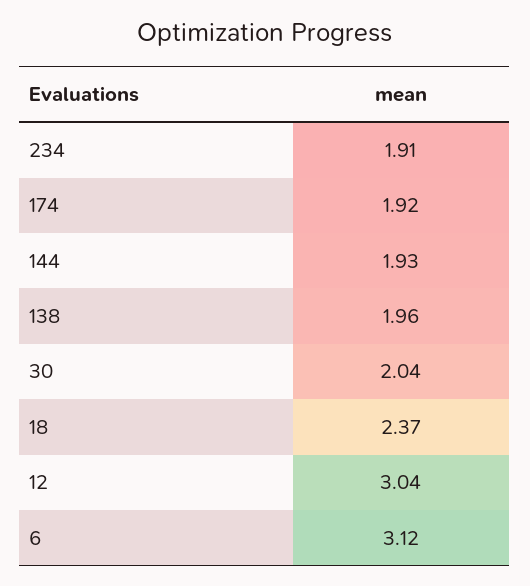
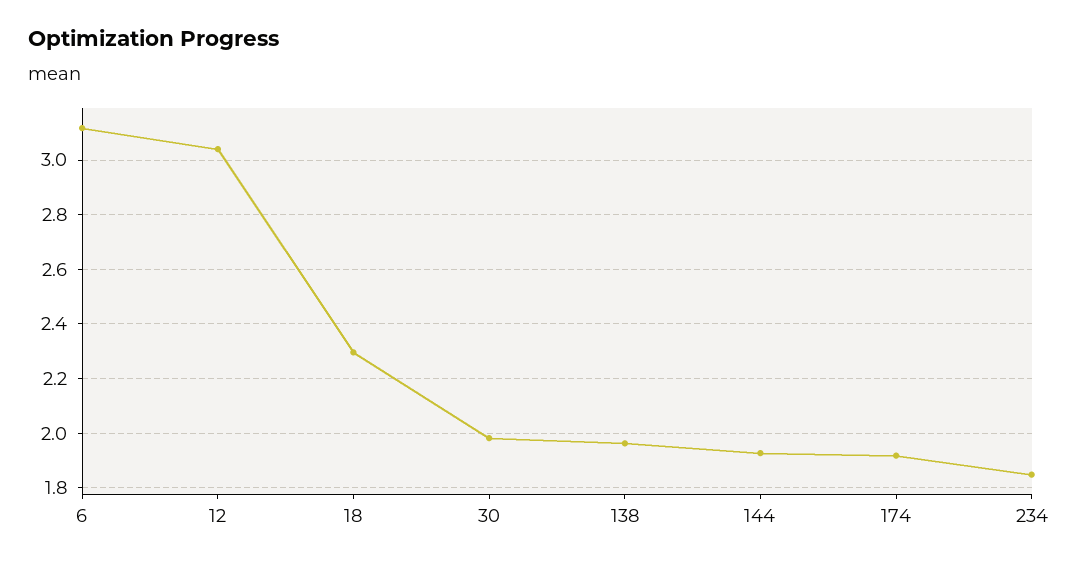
234: 1.91 -> 1.85
30: 2.04 -> 1.975
18: 2.37 -> 2.3

